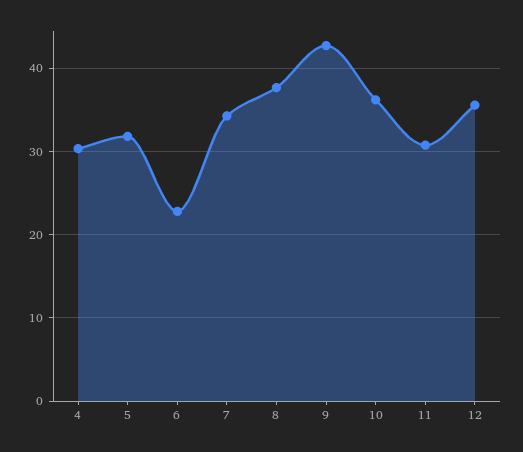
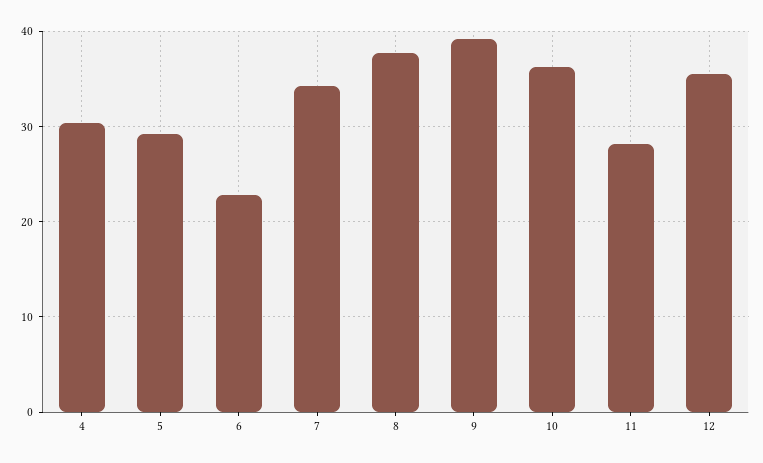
5: 32 -> 29
9: 43 -> 39
11: 31 -> 28

